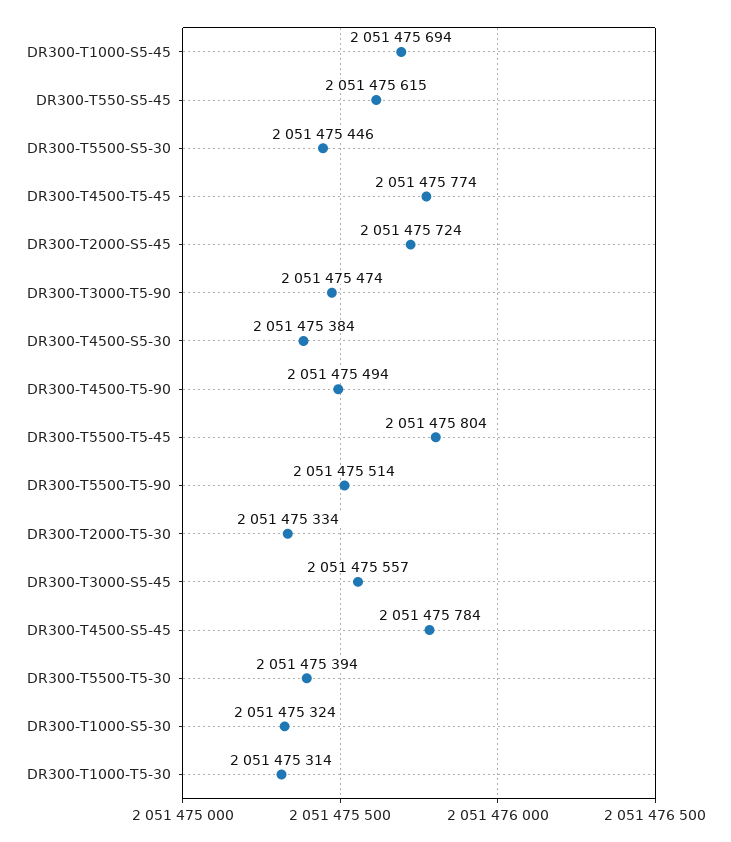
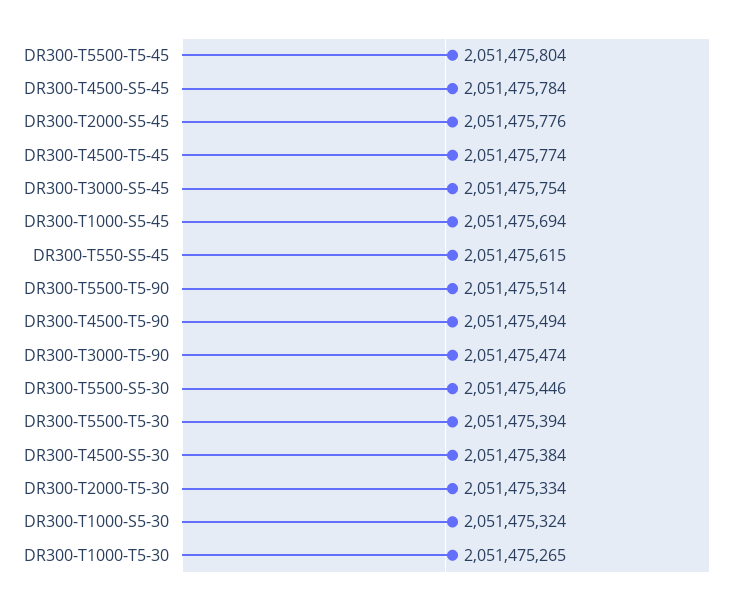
DR300-T2000-S5-45: 2051475724 -> 2051475776
DR300-T3000-S5-45: 2051475557 -> 2051475754
DR300-T1000-T5-30: 2051475314 -> 2051475265

